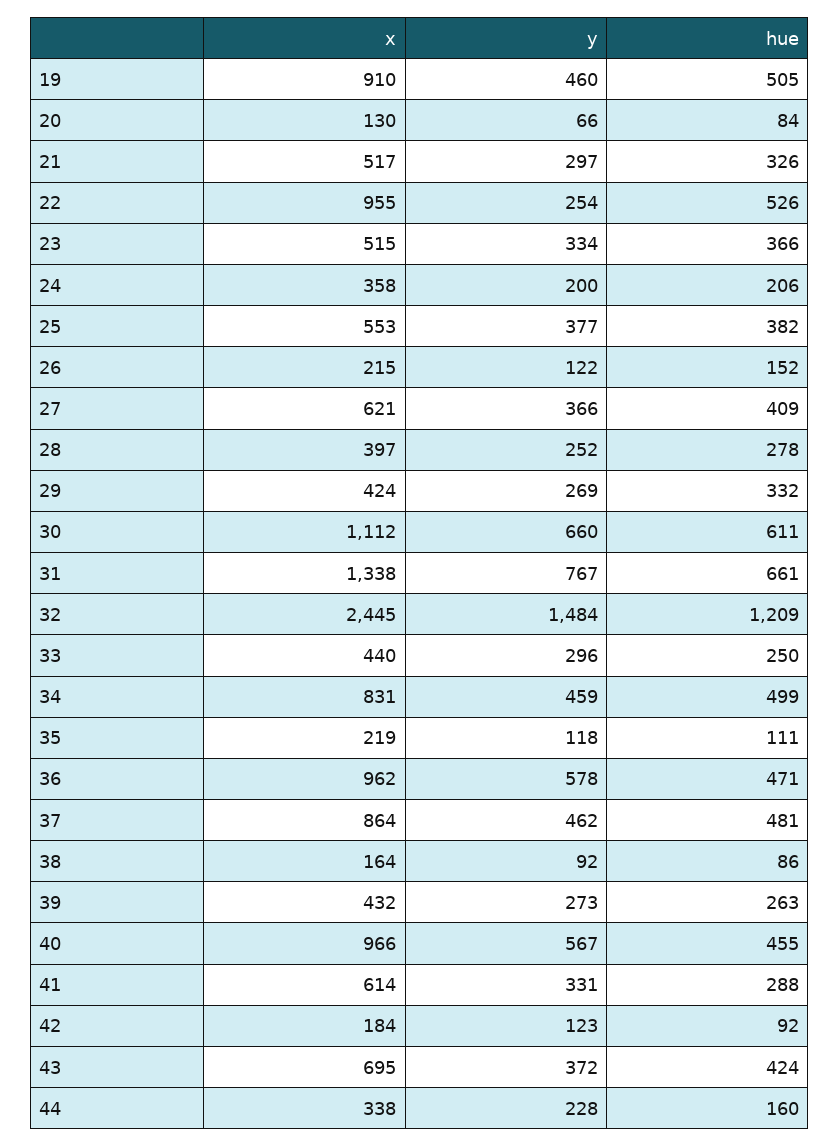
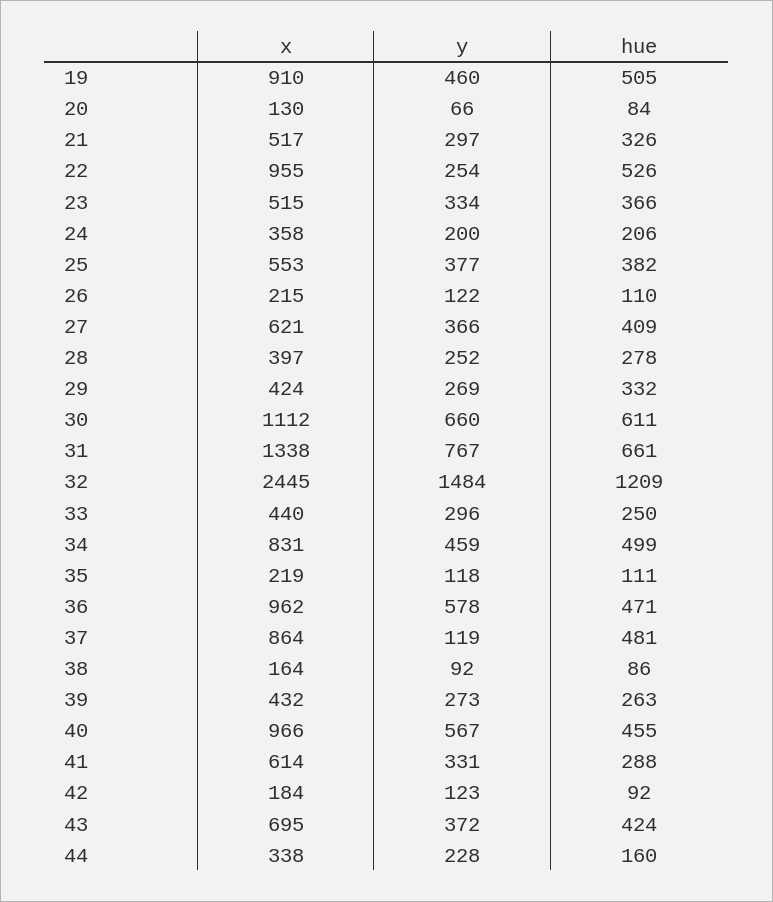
hue, 26: 152 -> 110
y, 37: 462 -> 119

